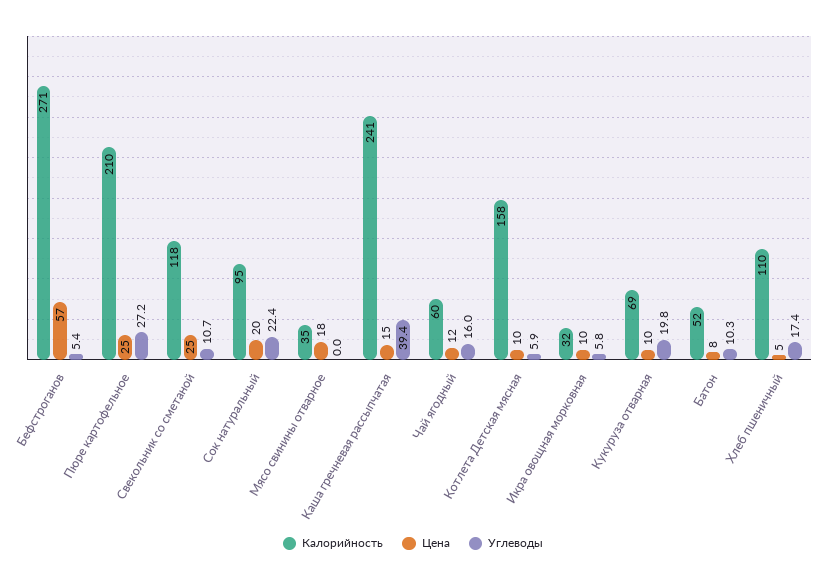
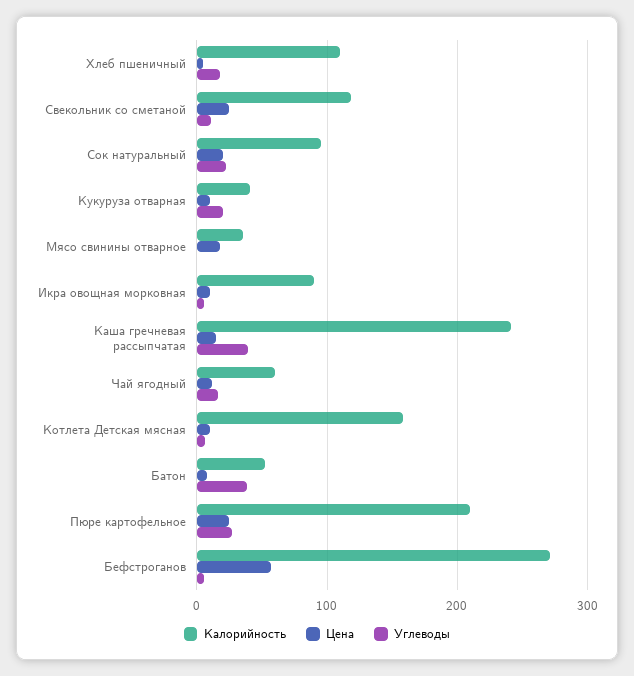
Калорийность, Икра овощная морковная: 32 -> 90
Калорийность, Кукуруза отварная: 69 -> 40
Углеводы, Батон: 10.3 -> 40

